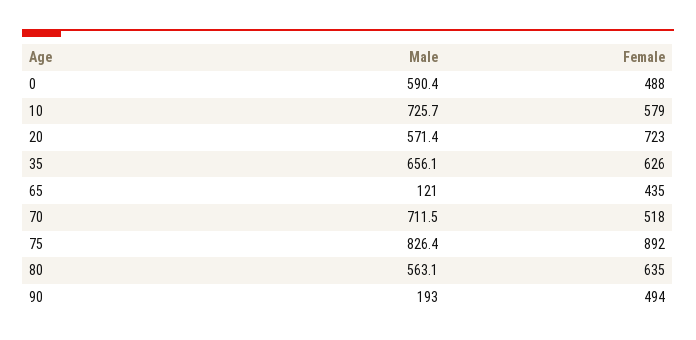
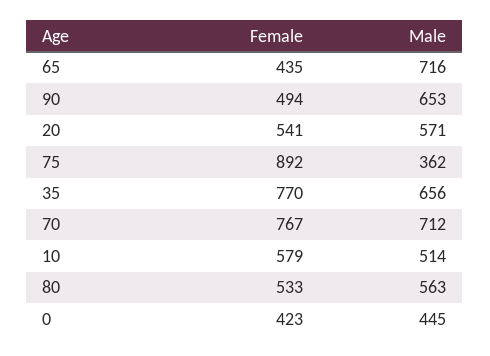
Male, 0: 590.4 -> 445
Female, 0: 488 -> 423
Male, 10: 725.7 -> 514
Female, 20: 723 -> 541
Female, 35: 626 -> 770
Male, 65: 121 -> 716
Female, 70: 518 -> 767
Male, 75: 826.4 -> 362
Female, 80: 635 -> 533
Male, 90: 193 -> 653

